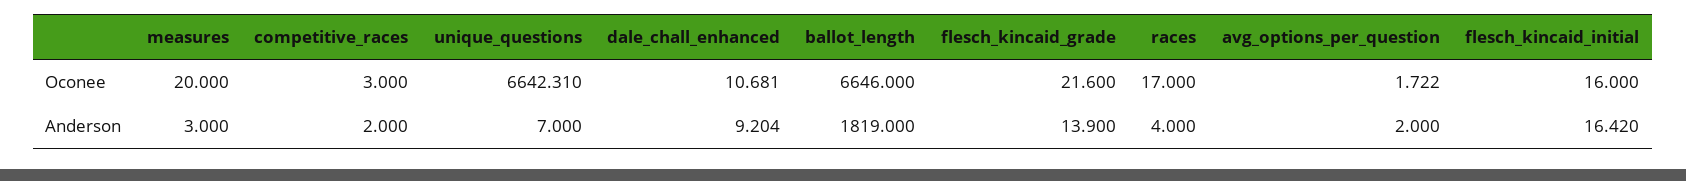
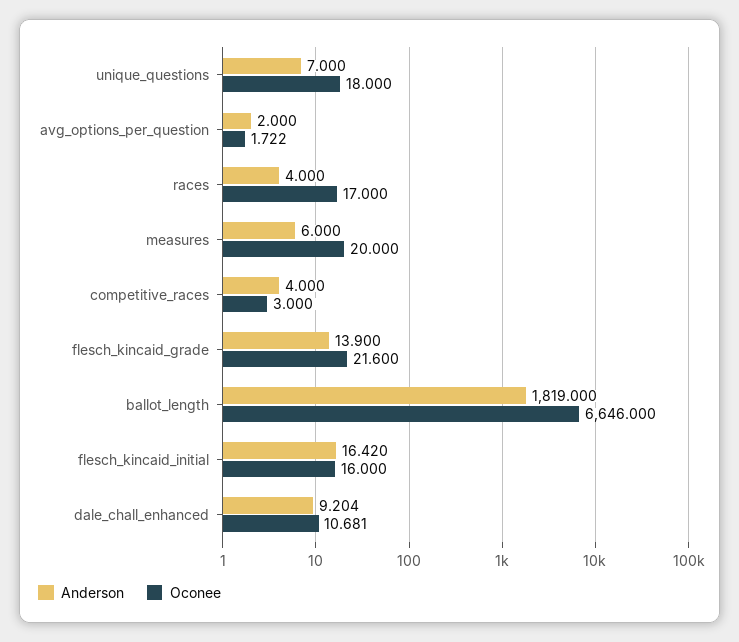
Oconee, unique_questions: 6642.31 -> 18
Anderson, measures: 3 -> 6
Anderson, competitive_races: 2 -> 4

